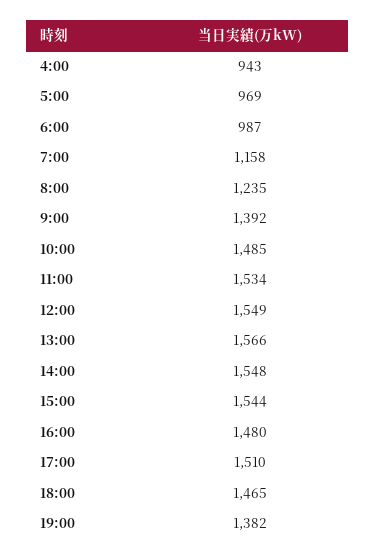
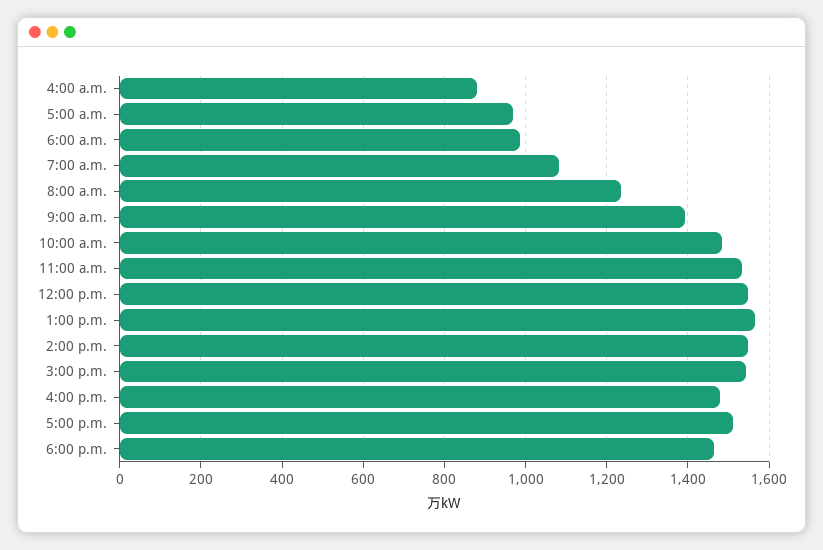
4:00: 943 -> 880
7:00: 1158 -> 1080
19:00: 1382 -> none

